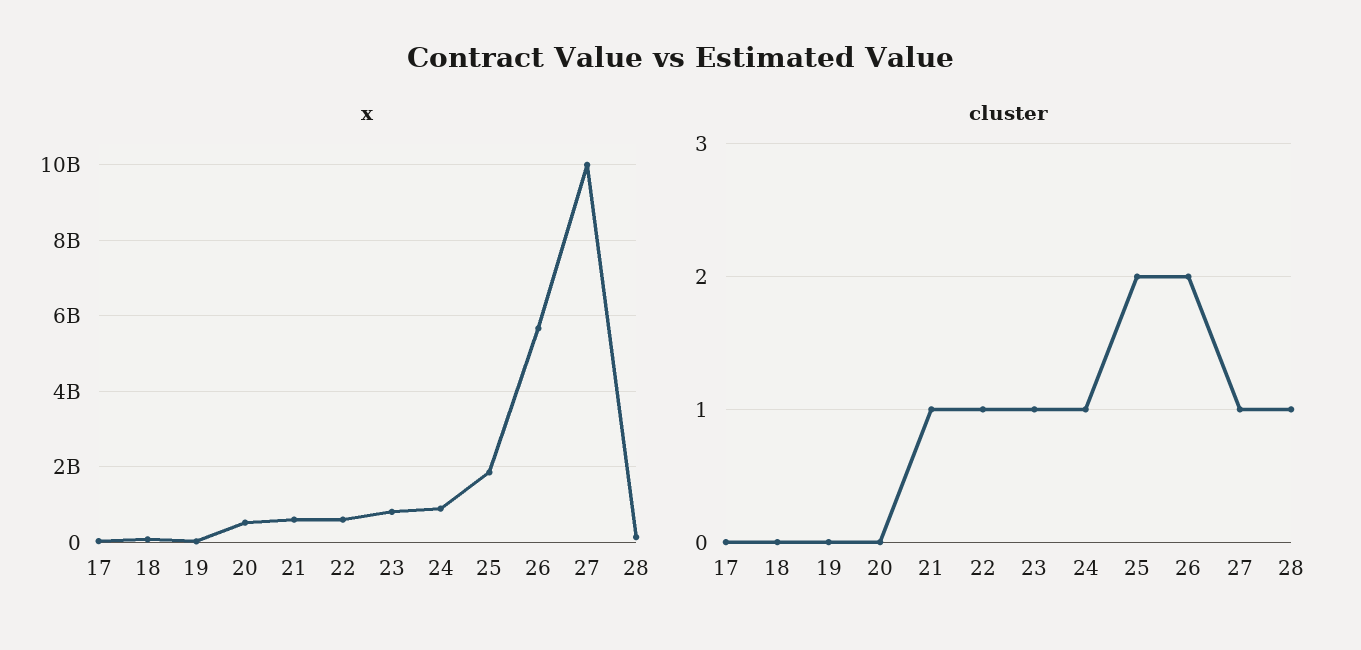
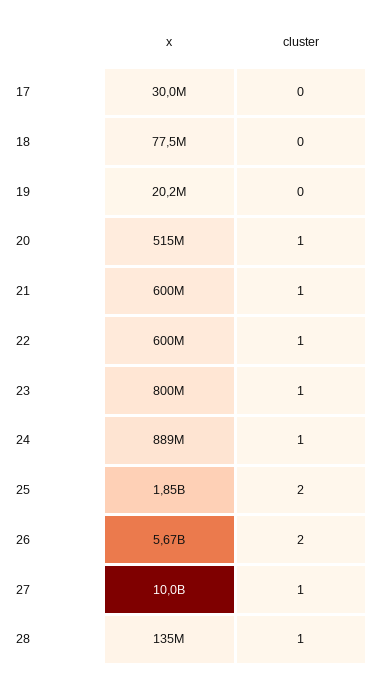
cluster, 20: 0 -> 1

